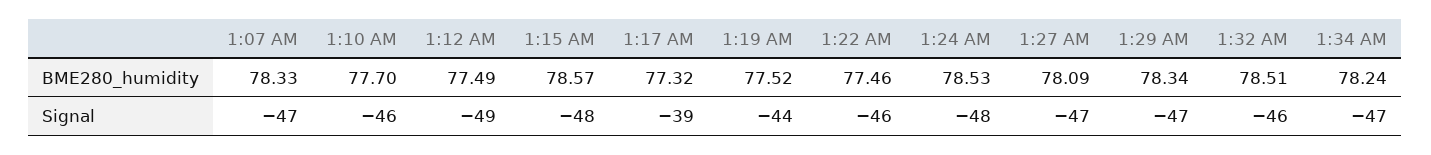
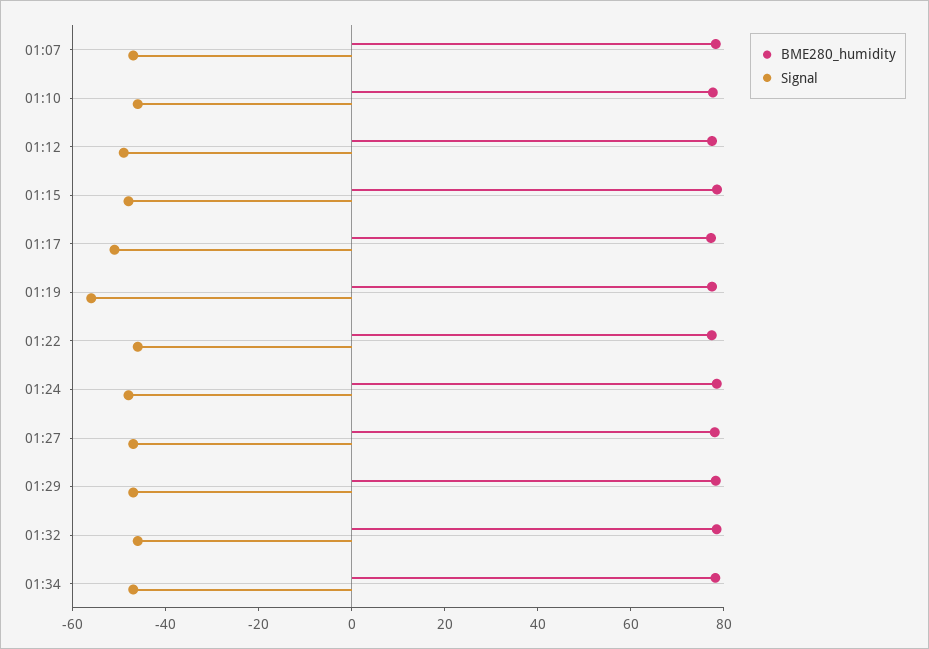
Signal, 1:17 AM: -39 -> -50
Signal, 1:19 AM: -44 -> -55

